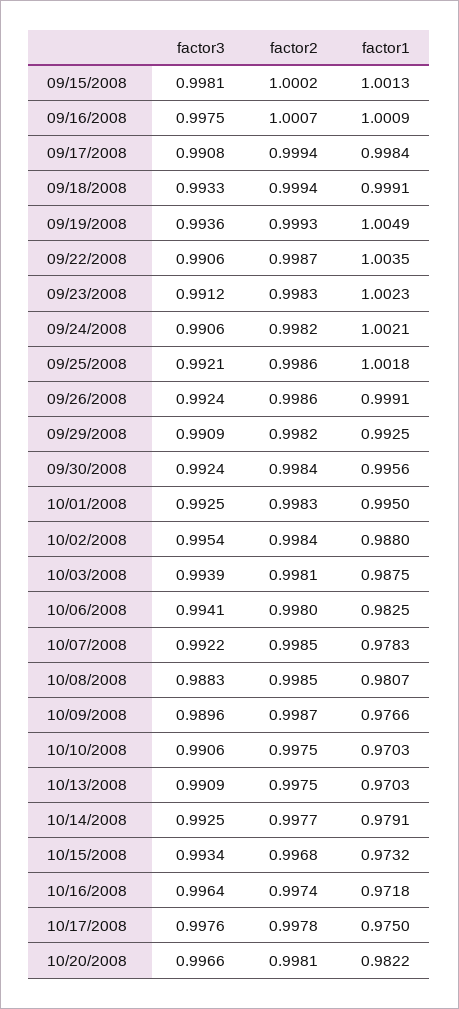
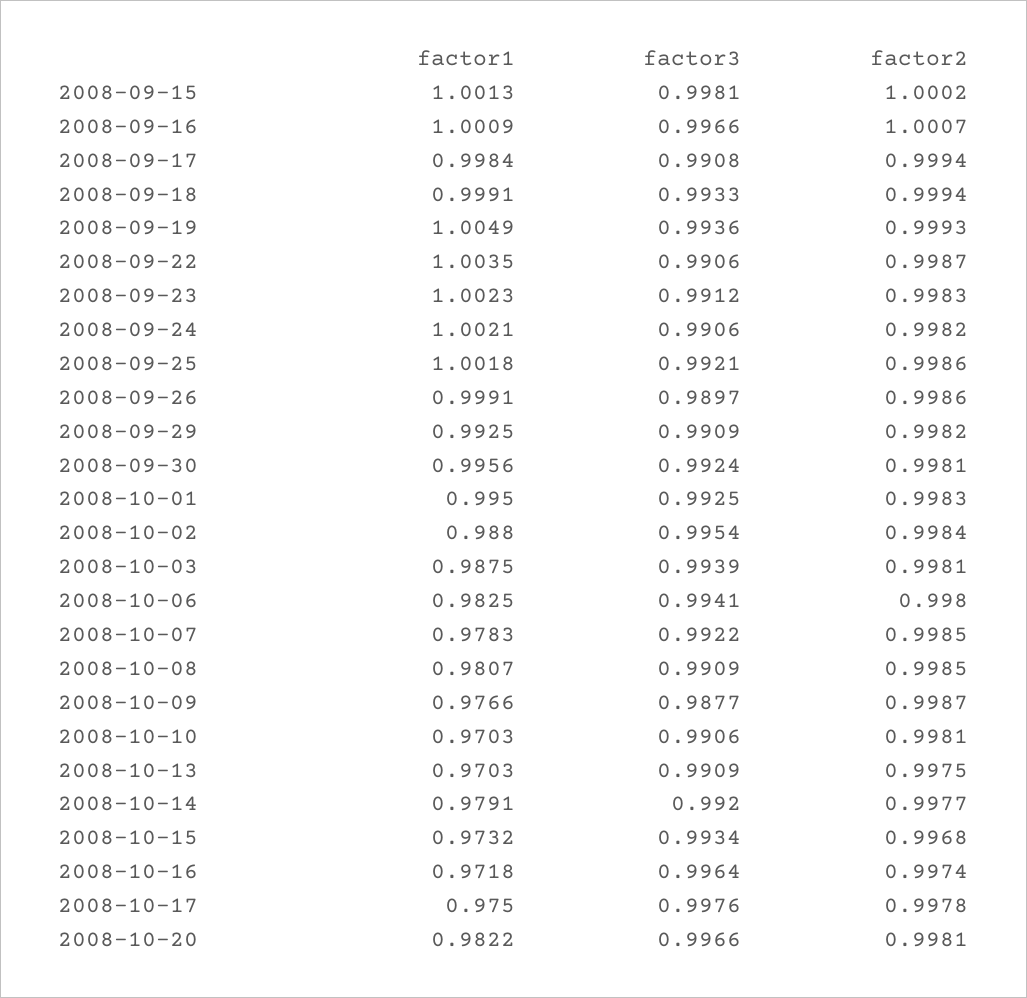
factor3, 09/16/2008: 0.9975 -> 0.9966
factor3, 09/26/2008: 0.9924 -> 0.9897
factor2, 09/30/2008: 0.9984 -> 0.9981
factor3, 10/08/2008: 0.9883 -> 0.9909
factor3, 10/09/2008: 0.9896 -> 0.9877
factor2, 10/10/2008: 0.9975 -> 0.9981
factor3, 10/14/2008: 0.9925 -> 0.992

